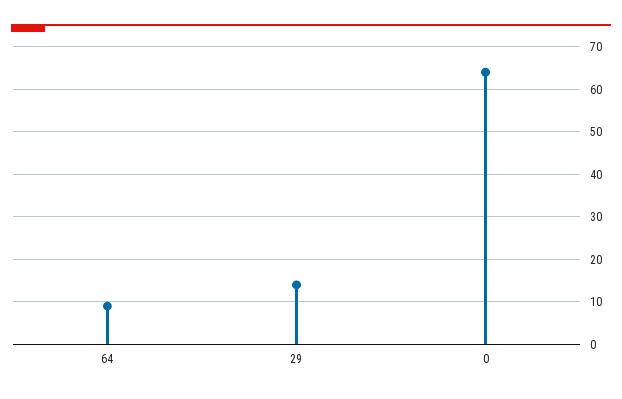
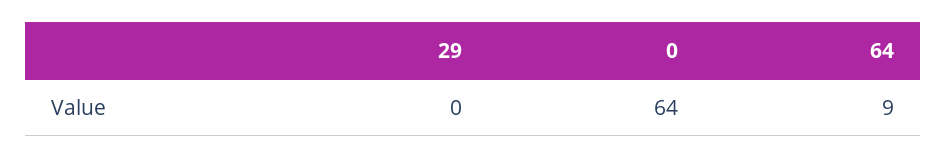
29: 15 -> 0

